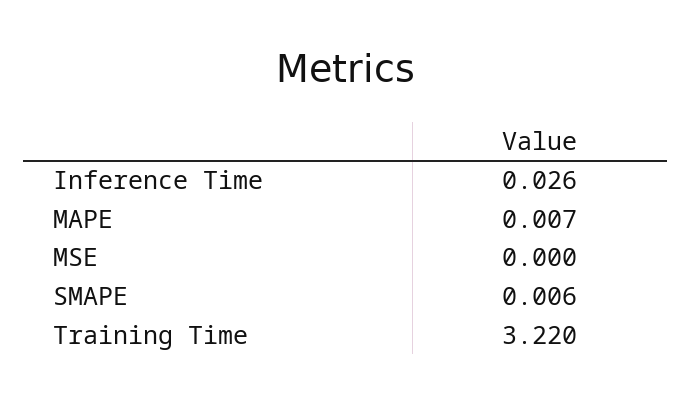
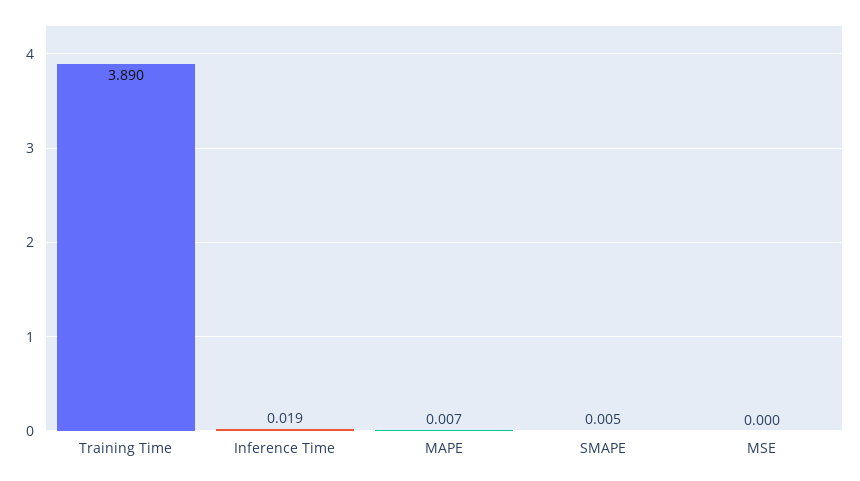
Inference Time: 0.026 -> 0.019
SMAPE: 0.006 -> 0.005
Training Time: 3.22 -> 3.89

